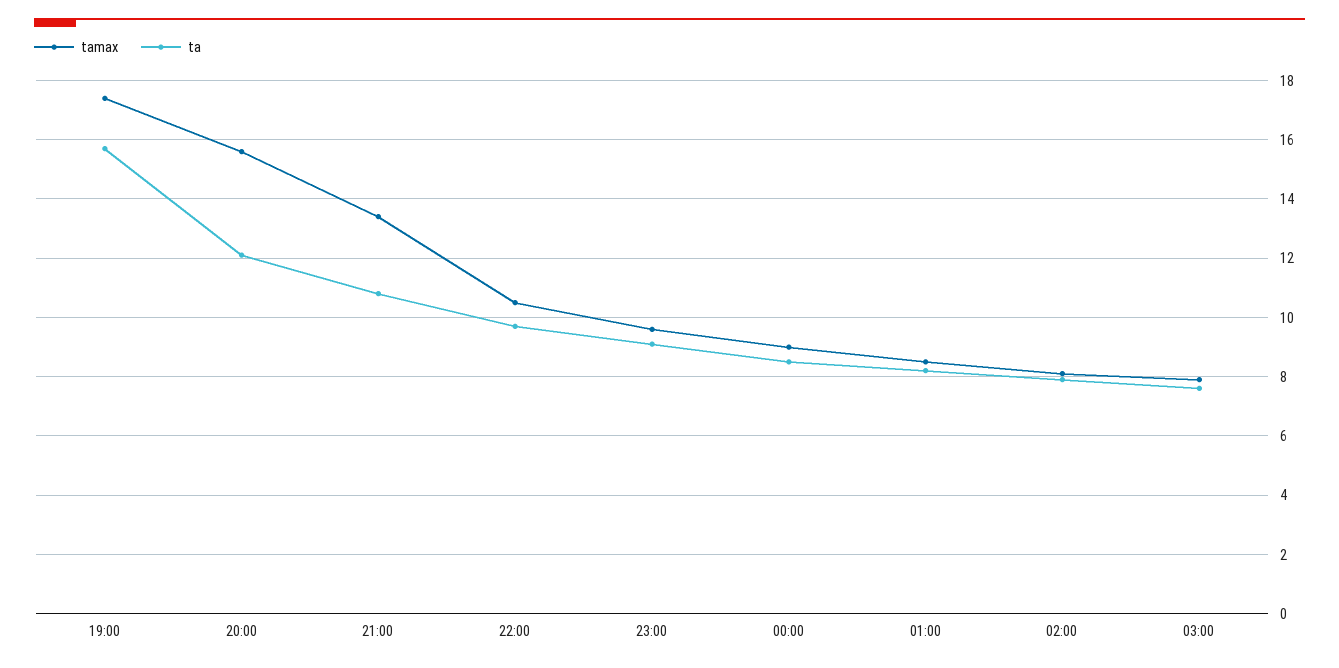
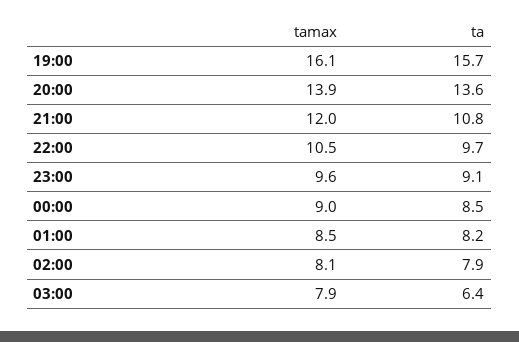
tamax, 19:00: 17.5 -> 16.1
tamax, 20:00: 15.5 -> 13.9
ta, 20:00: 12 -> 13.6
tamax, 21:00: 13.5 -> 12
ta, 03:00: 7.5 -> 6.4

